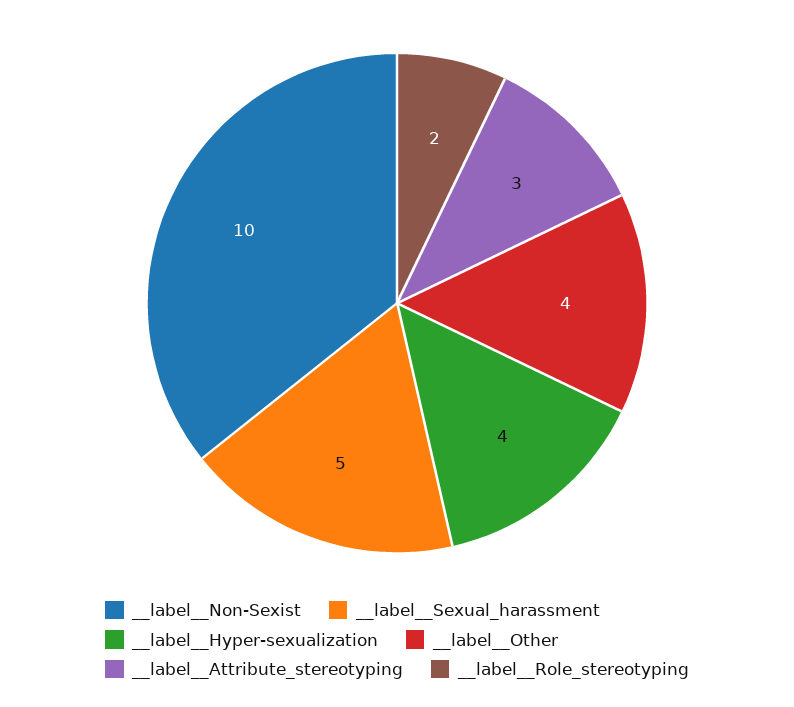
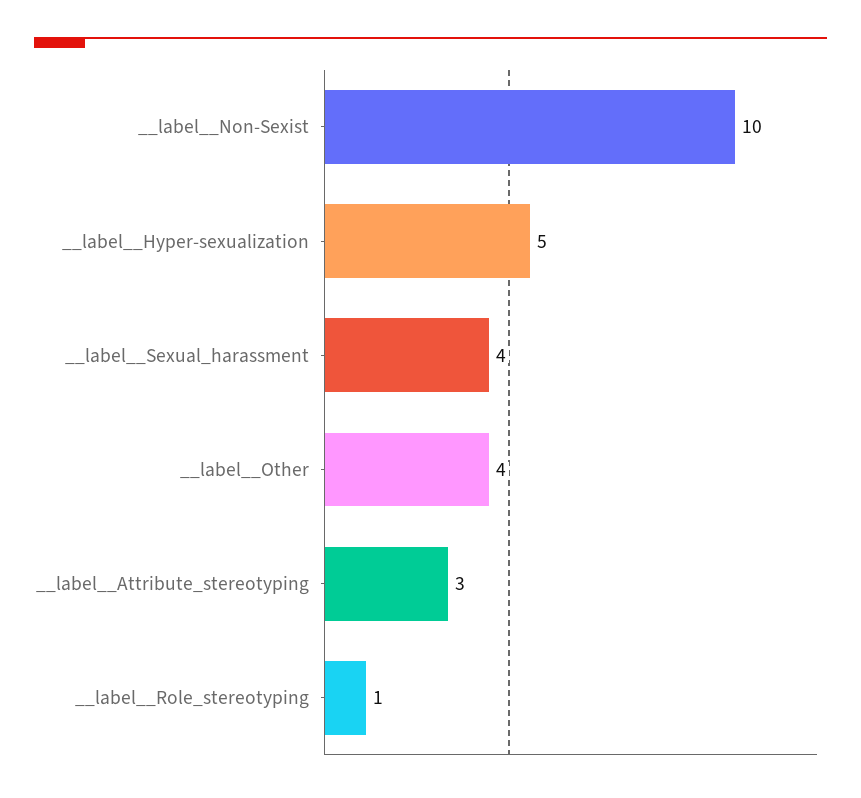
__label__Sexual_harassment: 5 -> 4
__label__Hyper-sexualization: 4 -> 5
__label__Role_stereotyping: 2 -> 1

